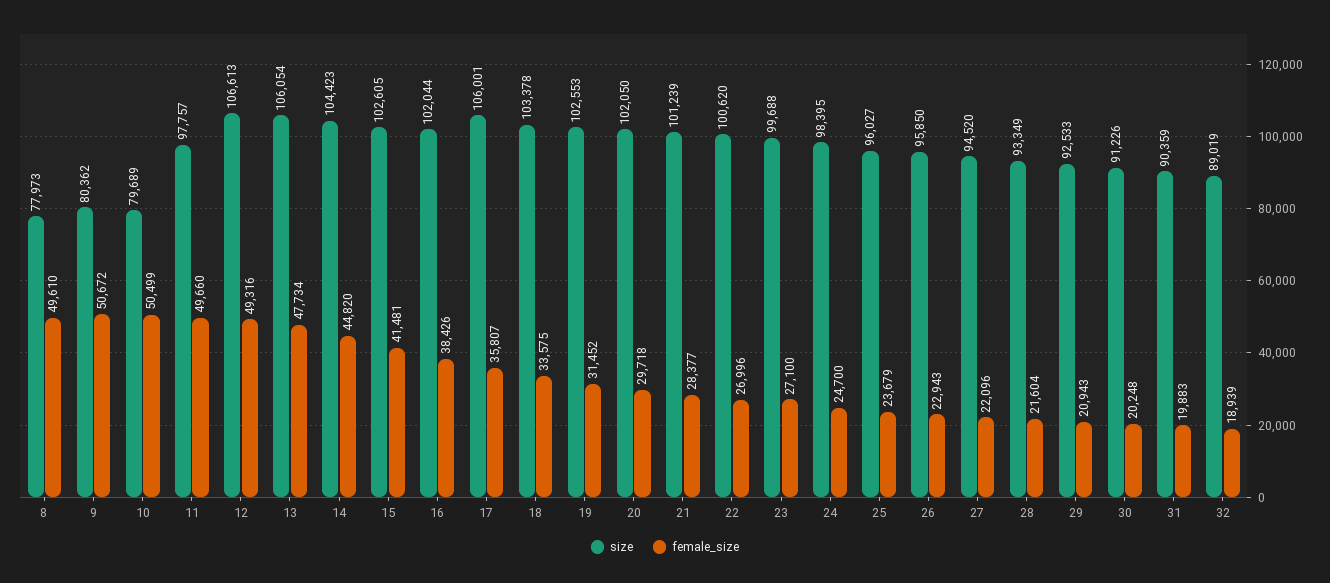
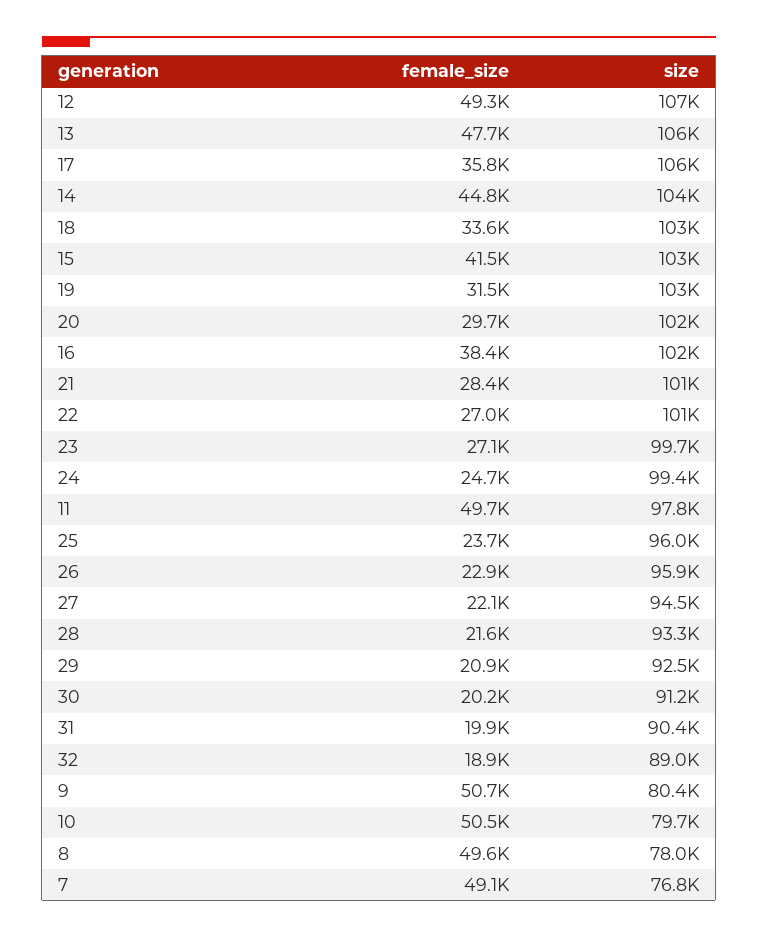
size, 24: 98395 -> 99400
female_size, 7: none -> 49100
size, 7: none -> 76800

